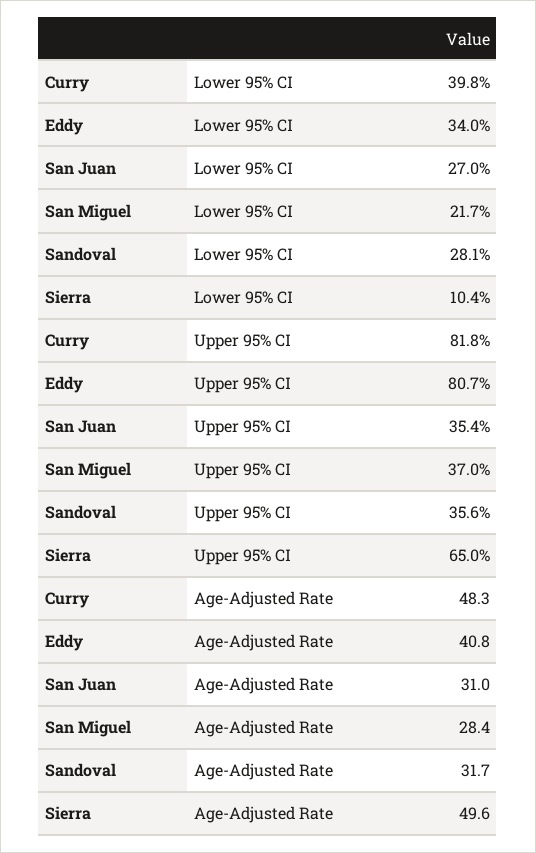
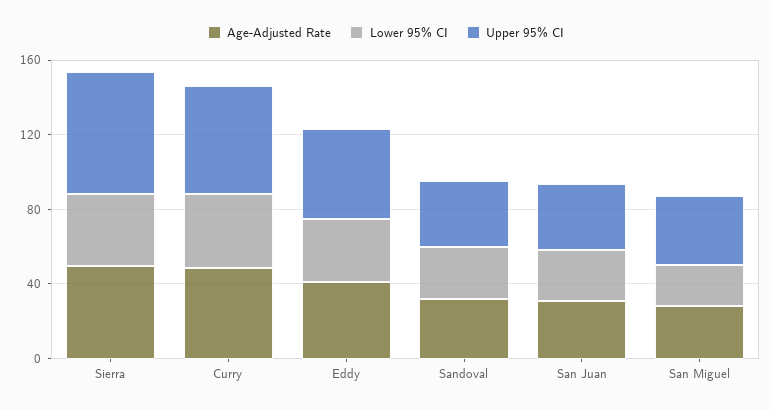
Lower 95% CI, Sierra: 10.4 -> 40
Upper 95% CI, Curry: 81.8 -> 60
Upper 95% CI, Eddy: 80.7 -> 50

